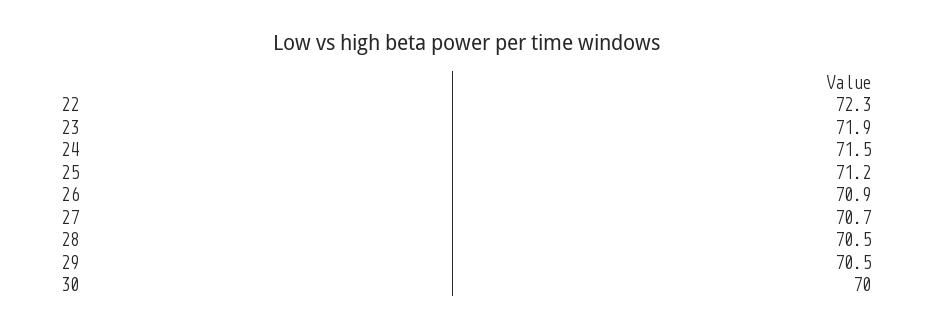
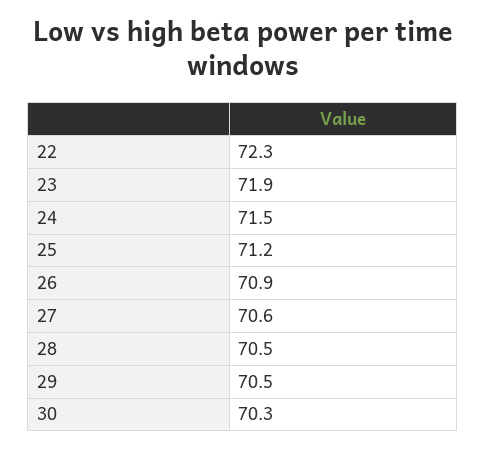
27: 70.7 -> 70.6
30: 70 -> 70.3

